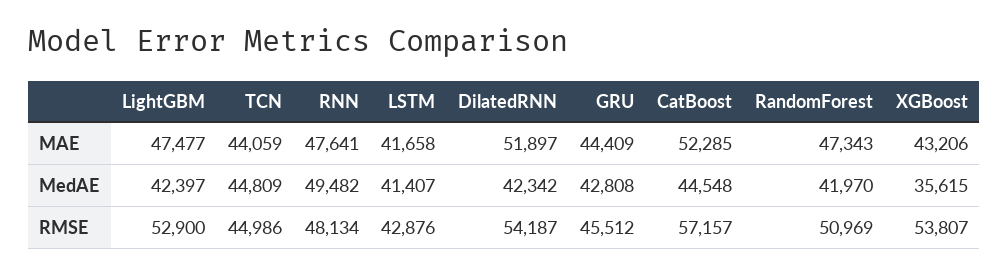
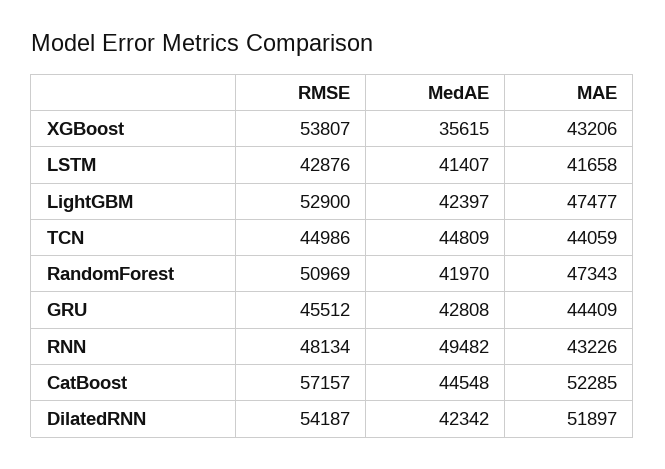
RNN, MAE: 47641 -> 43226

